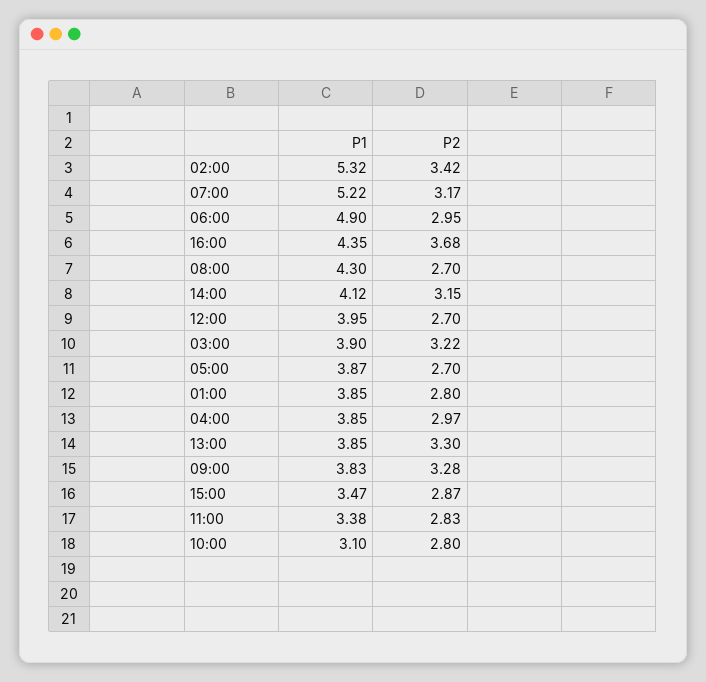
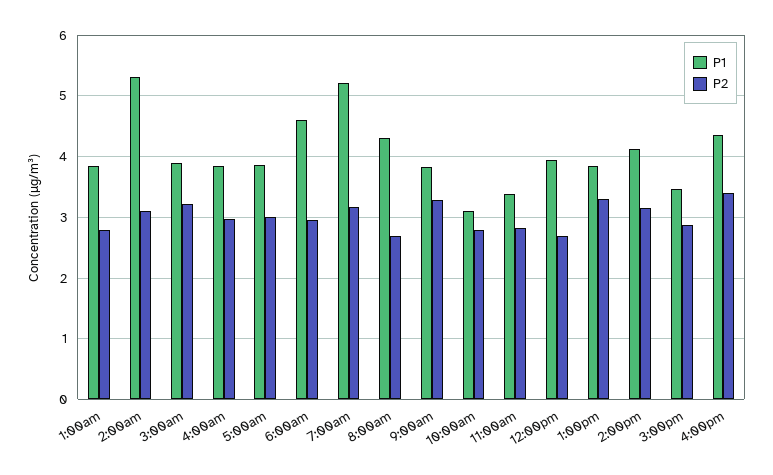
P2, 02:00: 3.42 -> 3.1
P1, 06:00: 4.9 -> 4.6
P2, 16:00: 3.68 -> 3.4
P2, 05:00: 2.7 -> 3

